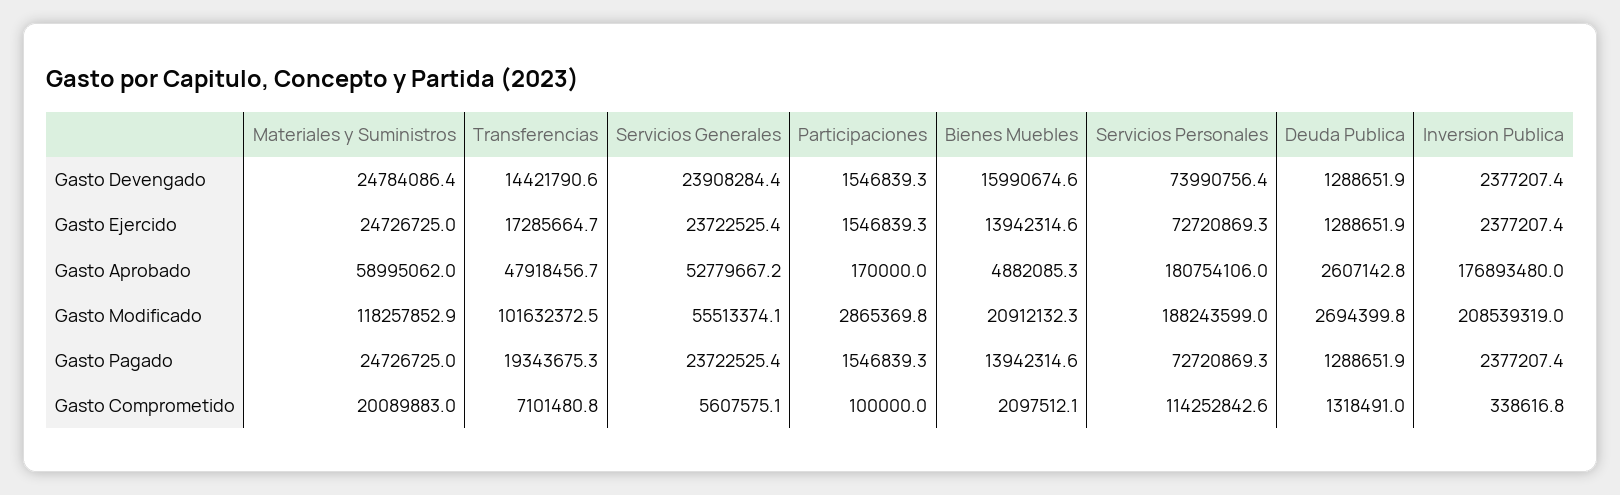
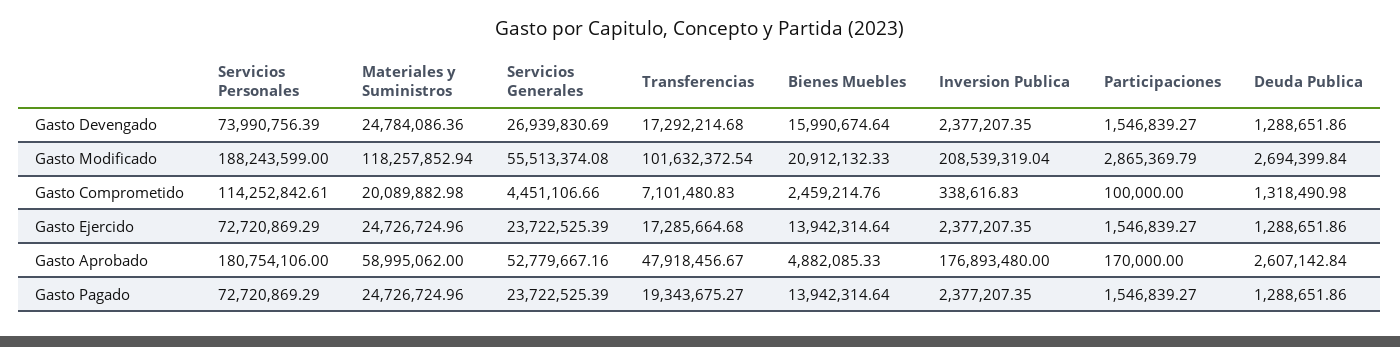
Transferencias, Gasto Devengado: 14421790.6 -> 17292214.68
Servicios Generales, Gasto Devengado: 23908284.4 -> 26939830.69
Servicios Generales, Gasto Comprometido: 5607575.1 -> 4451106.66
Bienes Muebles, Gasto Comprometido: 2097512.1 -> 2459214.76

